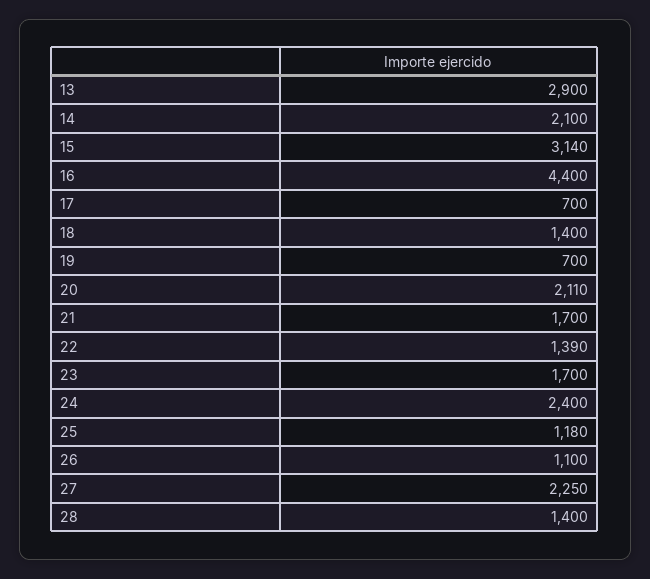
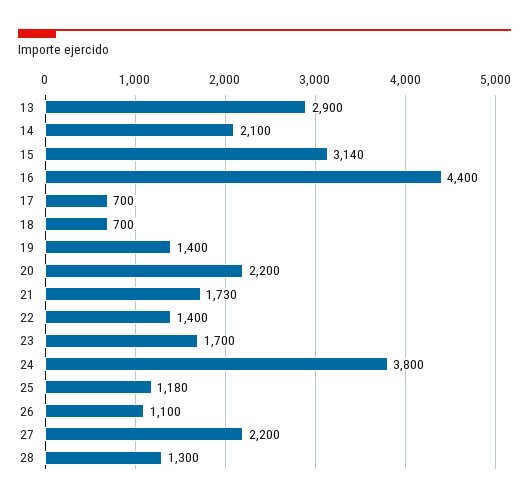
18: 1400 -> 700
19: 700 -> 1400
20: 2110 -> 2200
21: 1700 -> 1730
22: 1390 -> 1400
24: 2400 -> 3800
27: 2250 -> 2200
28: 1400 -> 1300

